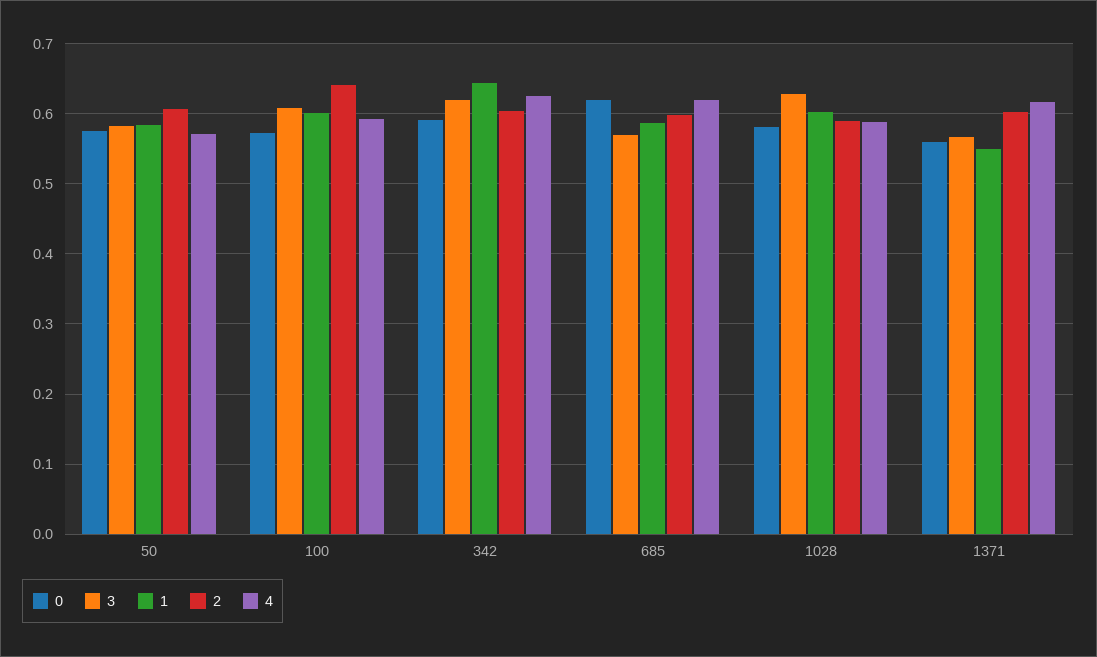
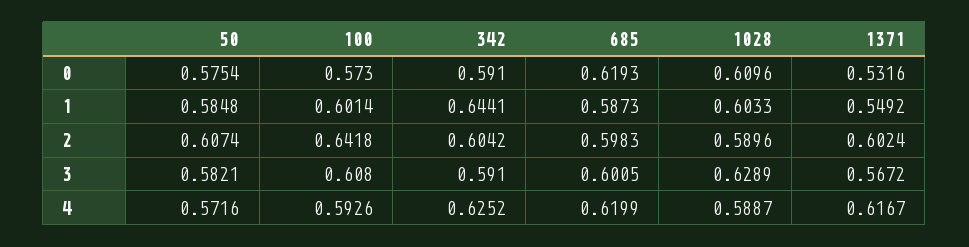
3, 342: 0.62 -> 0.591
3, 685: 0.57 -> 0.6005
0, 1028: 0.58 -> 0.6096
0, 1371: 0.56 -> 0.5316

